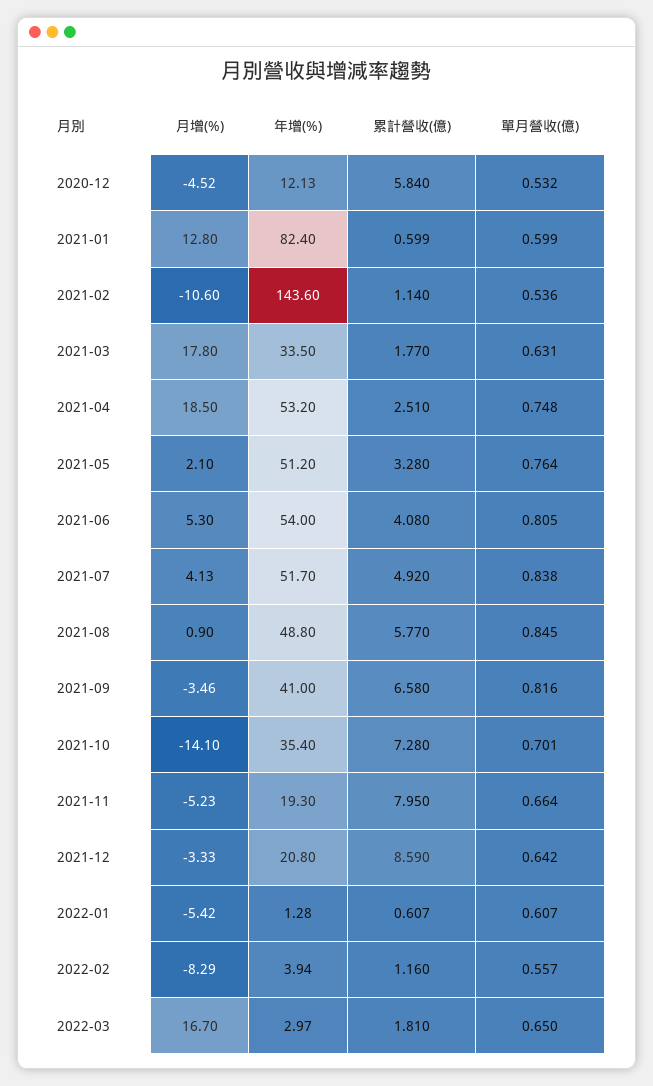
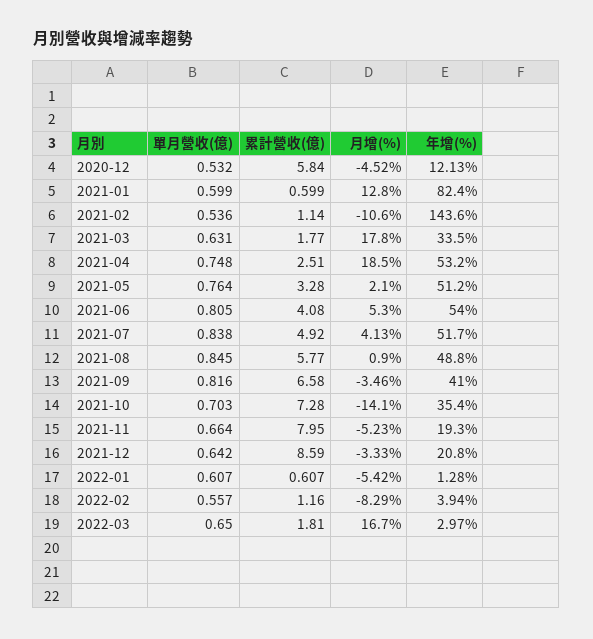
單月營收(億), 2021-10: 0.701 -> 0.703

